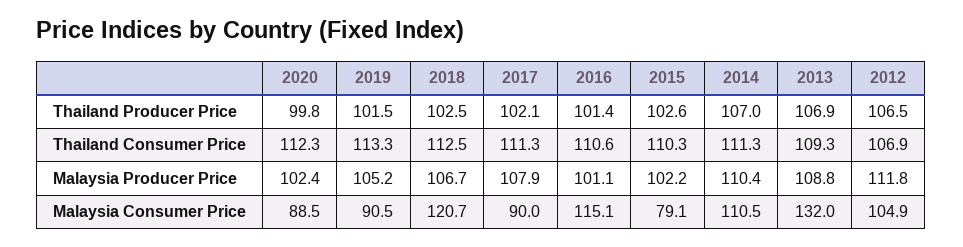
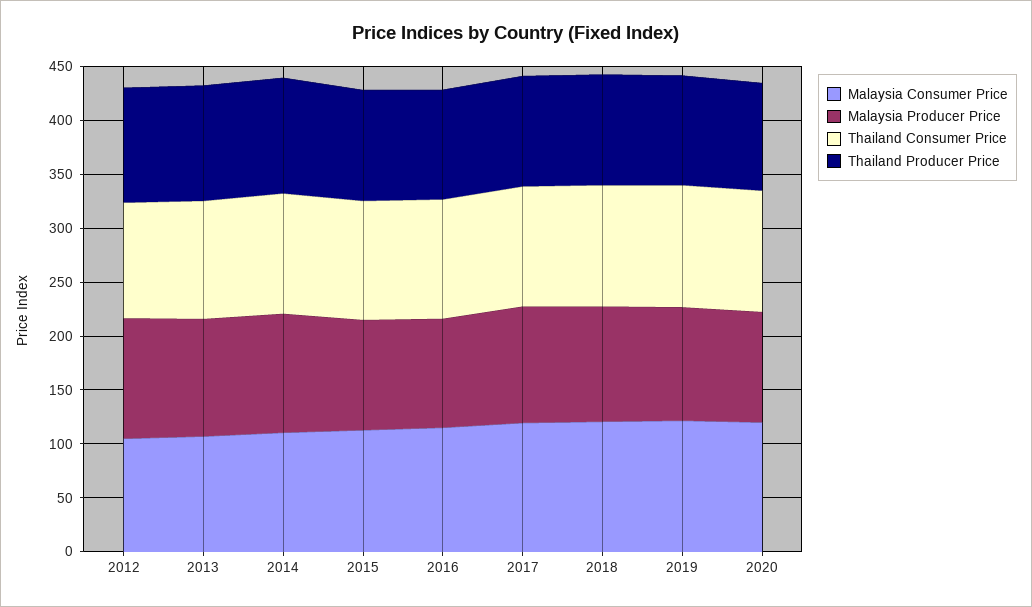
Malaysia Consumer Price, 2020: 88.5 -> 120
Malaysia Consumer Price, 2019: 90.5 -> 120
Malaysia Consumer Price, 2017: 90 -> 120
Malaysia Consumer Price, 2015: 79.1 -> 110
Malaysia Consumer Price, 2013: 132 -> 110

